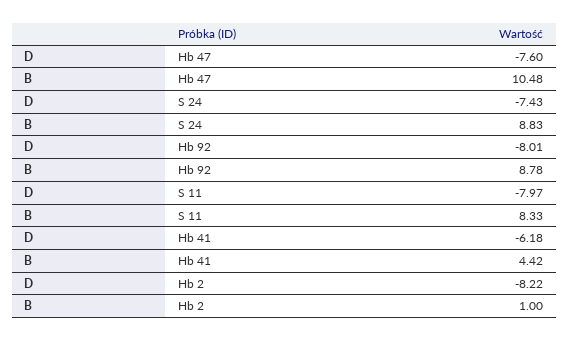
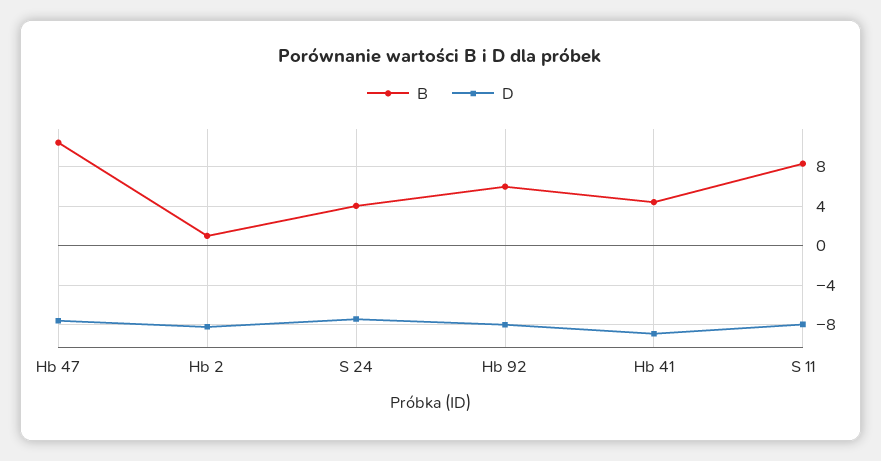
B, S 24: 8.83 -> 4
B, Hb 92: 8.78 -> 6
D, Hb 41: -6.18 -> -9

